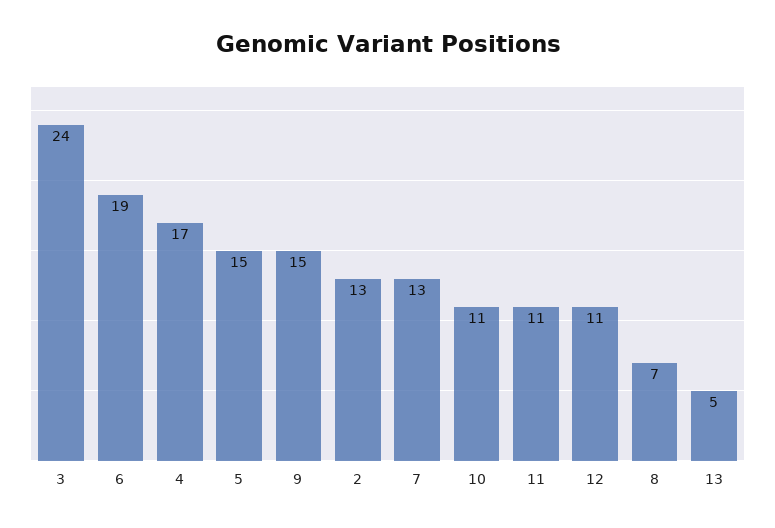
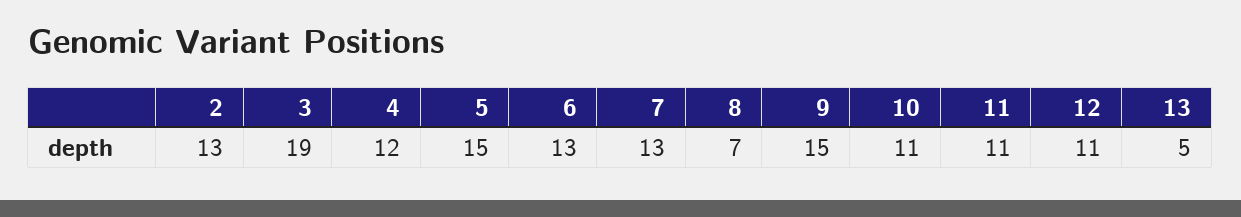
3: 24 -> 19
6: 19 -> 13
4: 17 -> 12

